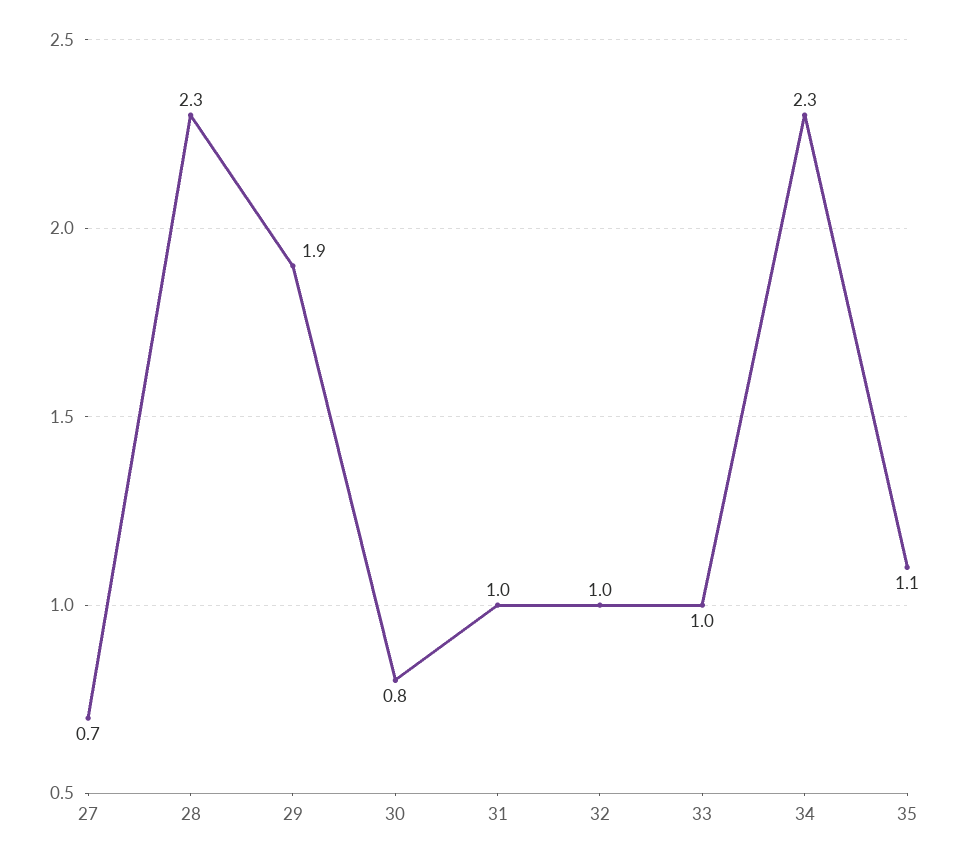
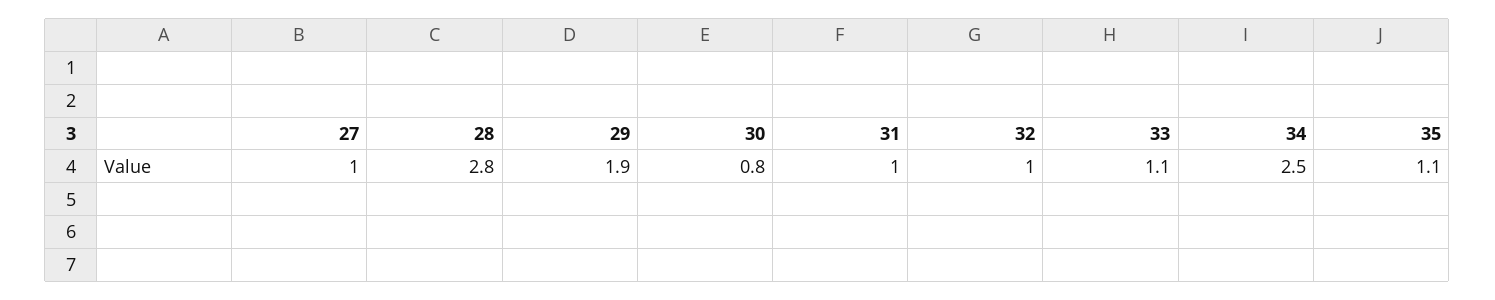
27: 0.7 -> 1
28: 2.3 -> 2.8
33: 1 -> 1.1
34: 2.3 -> 2.5

